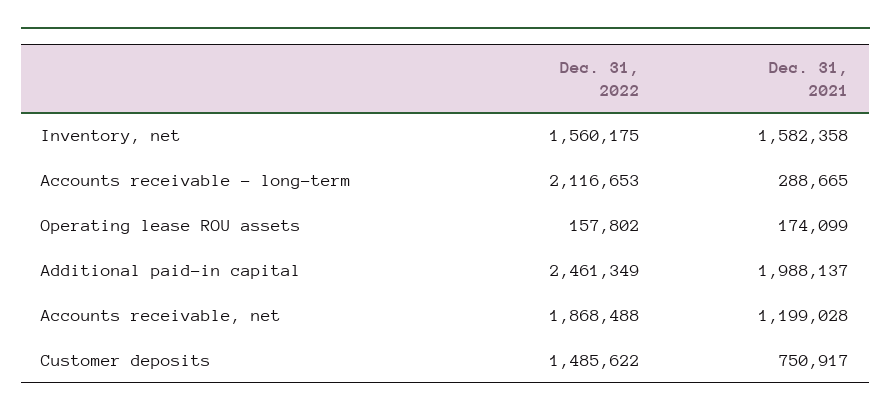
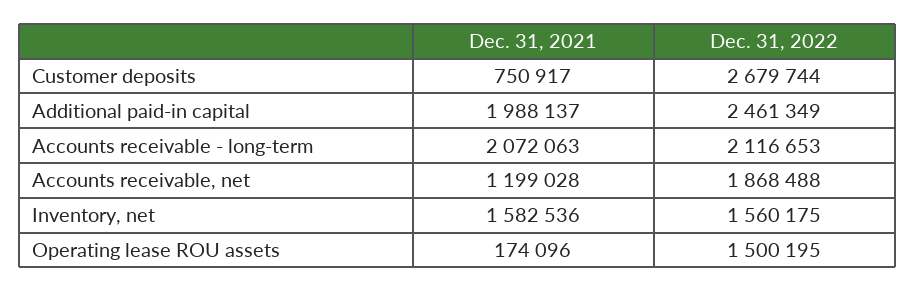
Dec. 31, 2021, Inventory, net: 1582358 -> 1582536
Dec. 31, 2021, Accounts receivable - long-term: 288665 -> 2072063
Dec. 31, 2022, Operating lease ROU assets: 157802 -> 1500195
Dec. 31, 2021, Operating lease ROU assets: 174099 -> 174096
Dec. 31, 2022, Customer deposits: 1485622 -> 2679744

